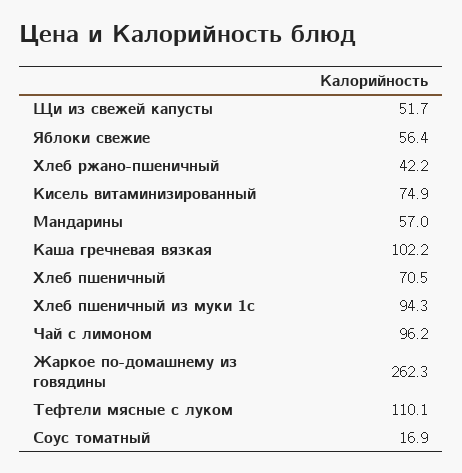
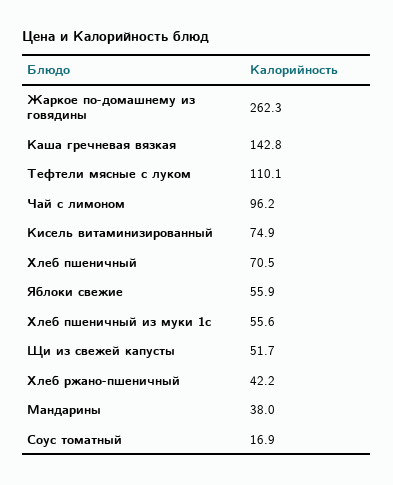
Яблоки свежие: 56.4 -> 55.9
Мандарины: 57 -> 38
Каша гречневая вязкая: 102.2 -> 142.8
Хлеб пшеничный из муки 1с: 94.3 -> 55.6

